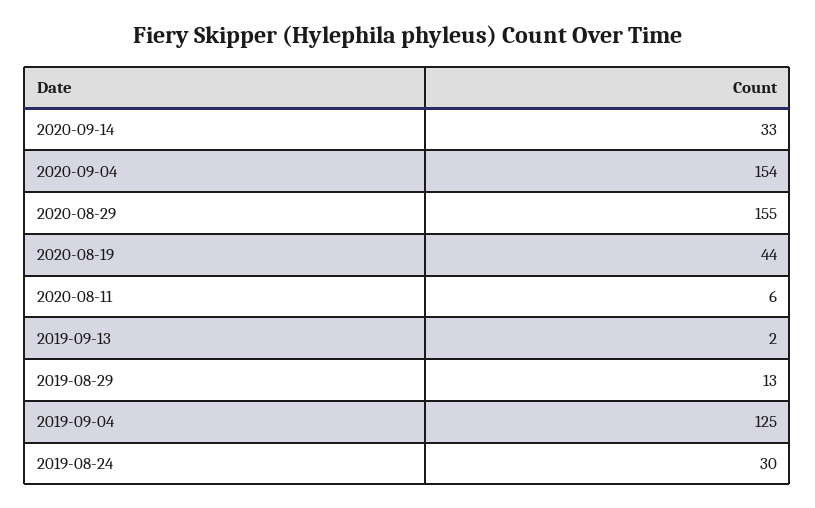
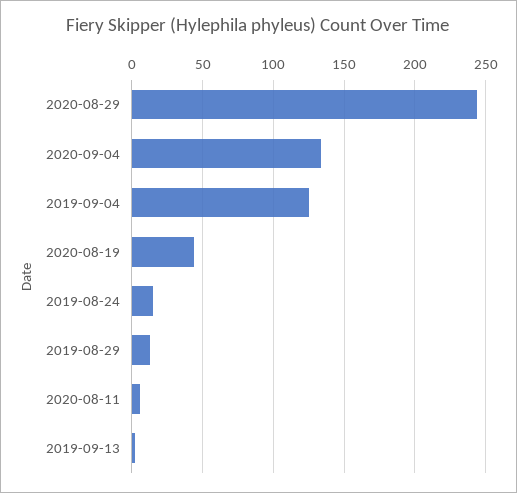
2020-09-14: 33 -> none
2020-09-04: 154 -> 135
2020-08-29: 155 -> 245
2019-08-24: 30 -> 15

